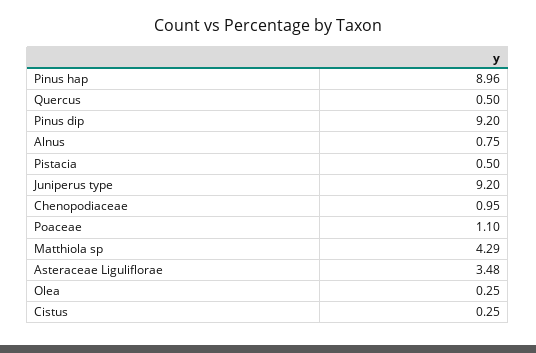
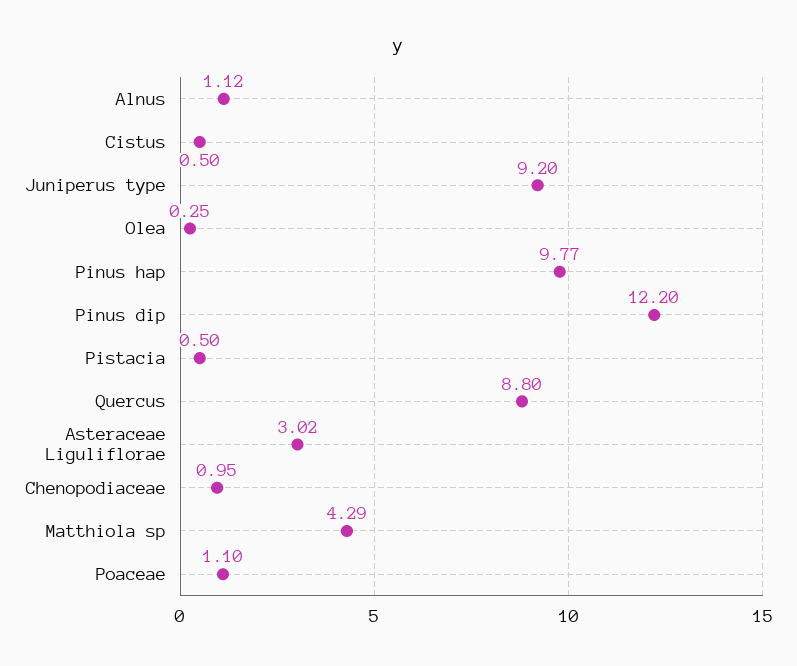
Pinus hap: 8.96 -> 9.77
Quercus: 0.5 -> 8.8
Pinus dip: 9.2 -> 12.2
Alnus: 0.75 -> 1.12
Asteraceae Liguliflorae: 3.48 -> 3.02
Cistus: 0.25 -> 0.5

